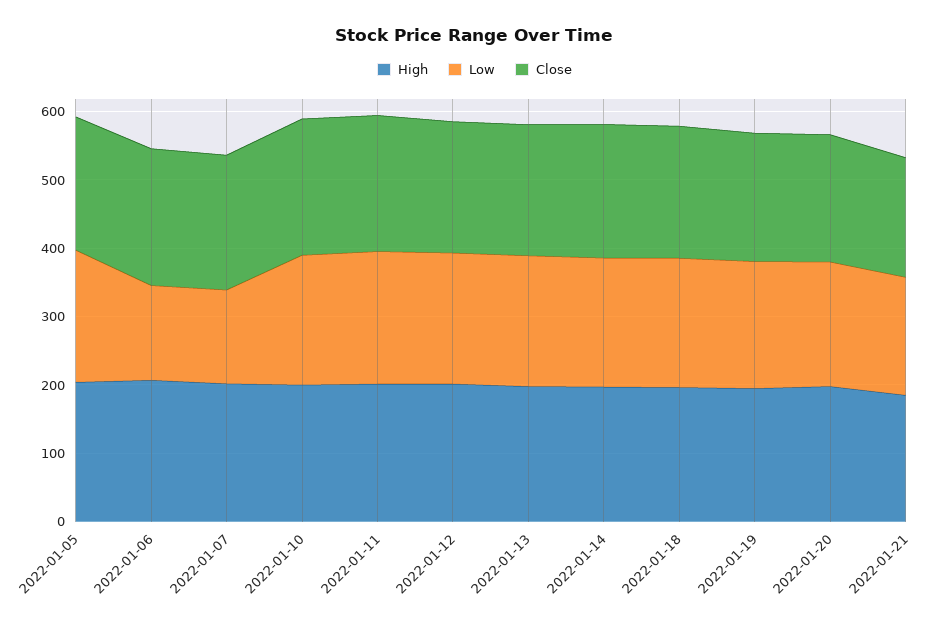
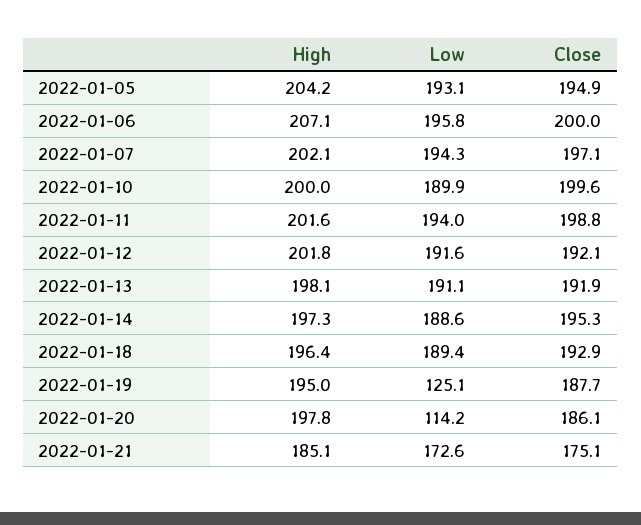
Low, 2022-01-06: 140 -> 195.8
Low, 2022-01-07: 140 -> 194.3
Low, 2022-01-19: 180 -> 125.1
Low, 2022-01-20: 180 -> 114.2

